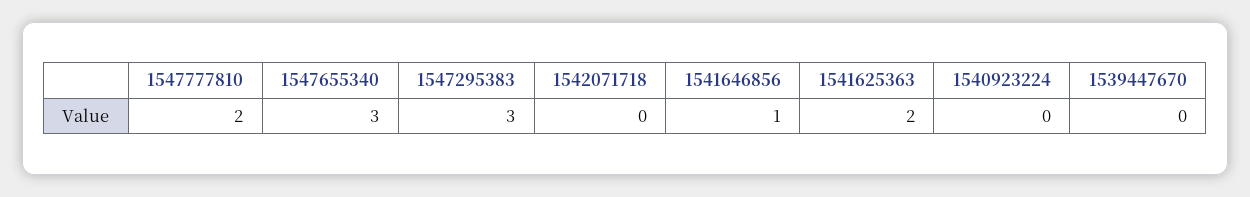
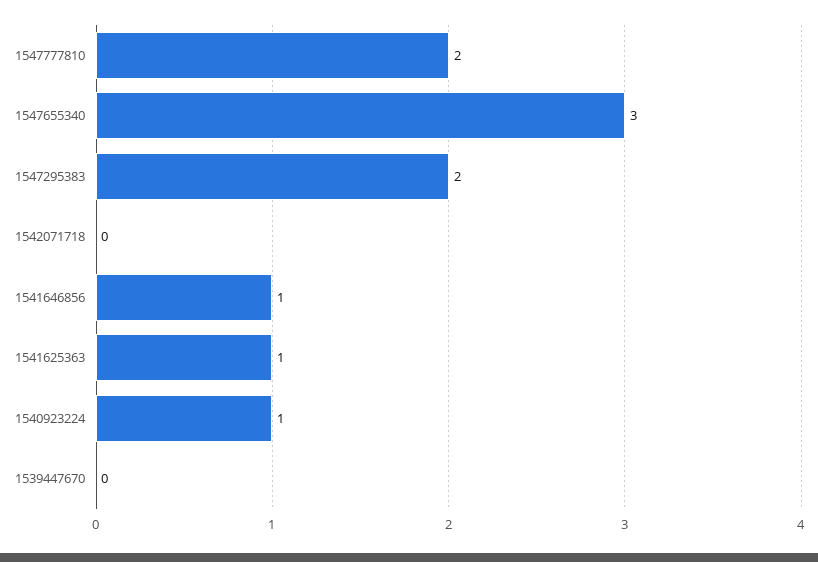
1547295383: 3 -> 2
1541625363: 2 -> 1
1540923224: 0 -> 1

